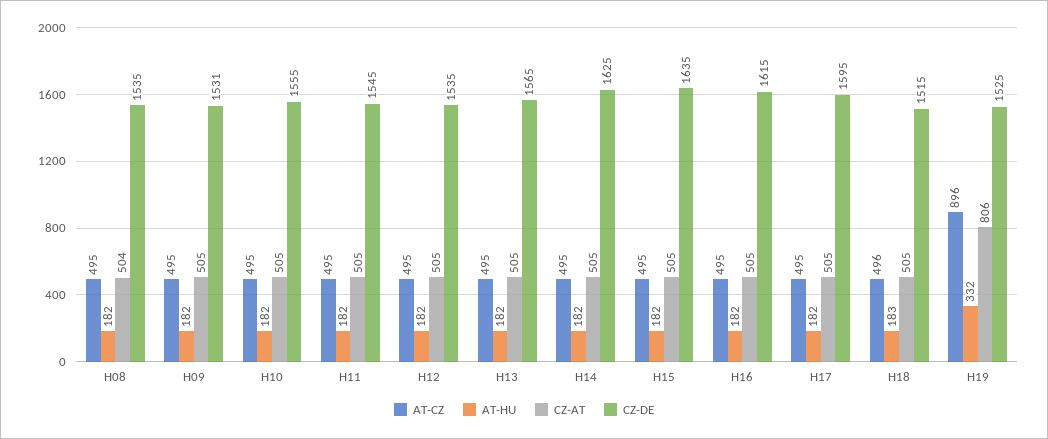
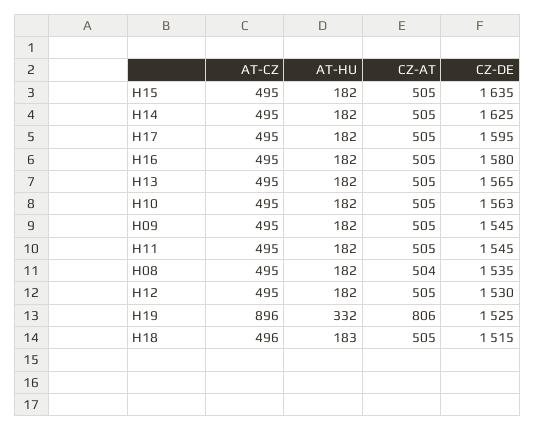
CZ-DE, H09: 1531 -> 1545
CZ-DE, H10: 1555 -> 1563
CZ-DE, H12: 1535 -> 1530
CZ-DE, H16: 1615 -> 1580

